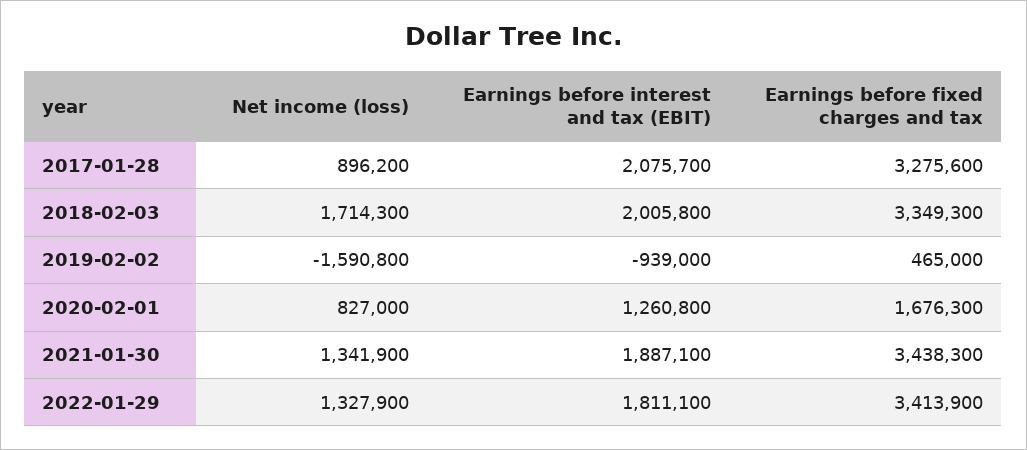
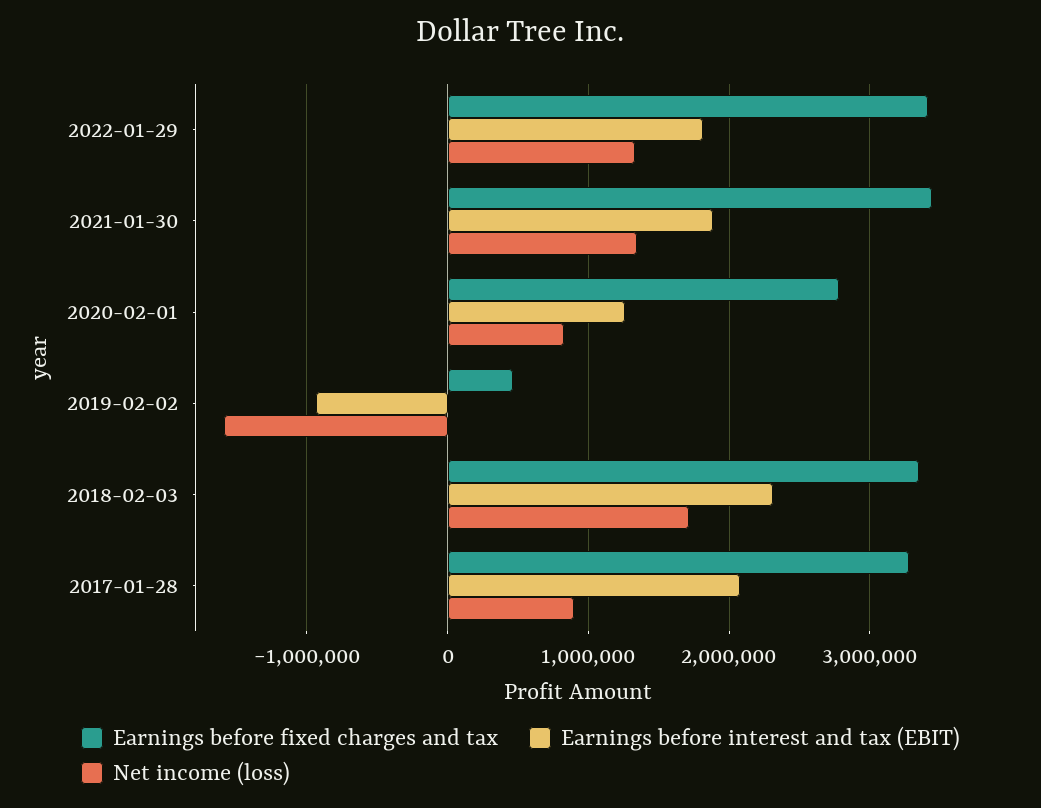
Earnings before interest and tax (EBIT), 2018-02-03: 2005800 -> 2300000
Earnings before fixed charges and tax, 2020-02-01: 1676300 -> 2800000

